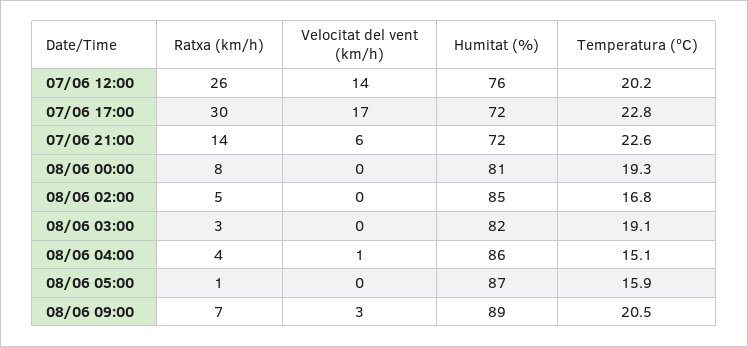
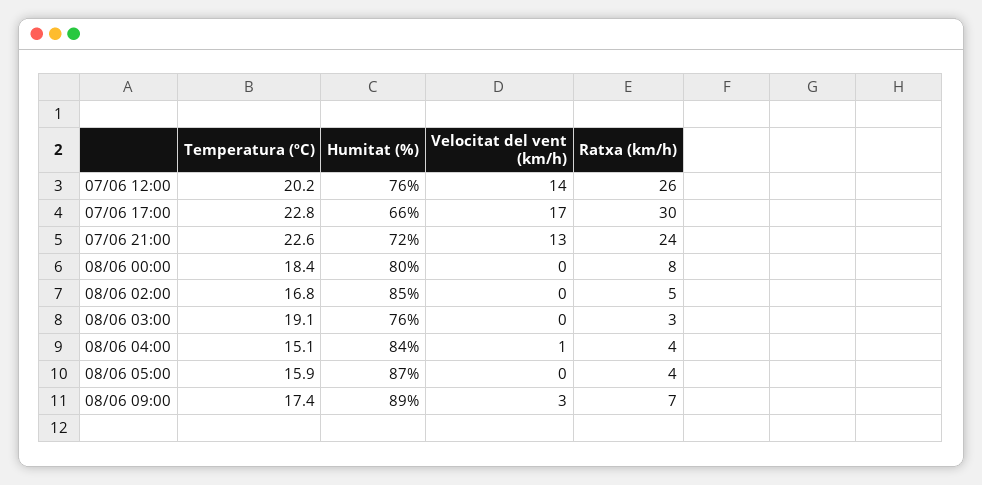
Humitat (%), 07/06 17:00: 72 -> 66
Ratxa (km/h), 07/06 21:00: 14 -> 24
Velocitat del vent (km/h), 07/06 21:00: 6 -> 13
Humitat (%), 08/06 00:00: 81 -> 80
Temperatura (ºC), 08/06 00:00: 19.3 -> 18.4
Humitat (%), 08/06 03:00: 82 -> 76
Humitat (%), 08/06 04:00: 86 -> 84
Ratxa (km/h), 08/06 05:00: 1 -> 4
Temperatura (ºC), 08/06 09:00: 20.5 -> 17.4

